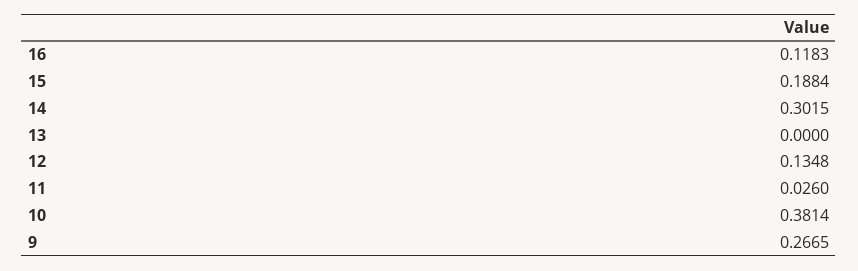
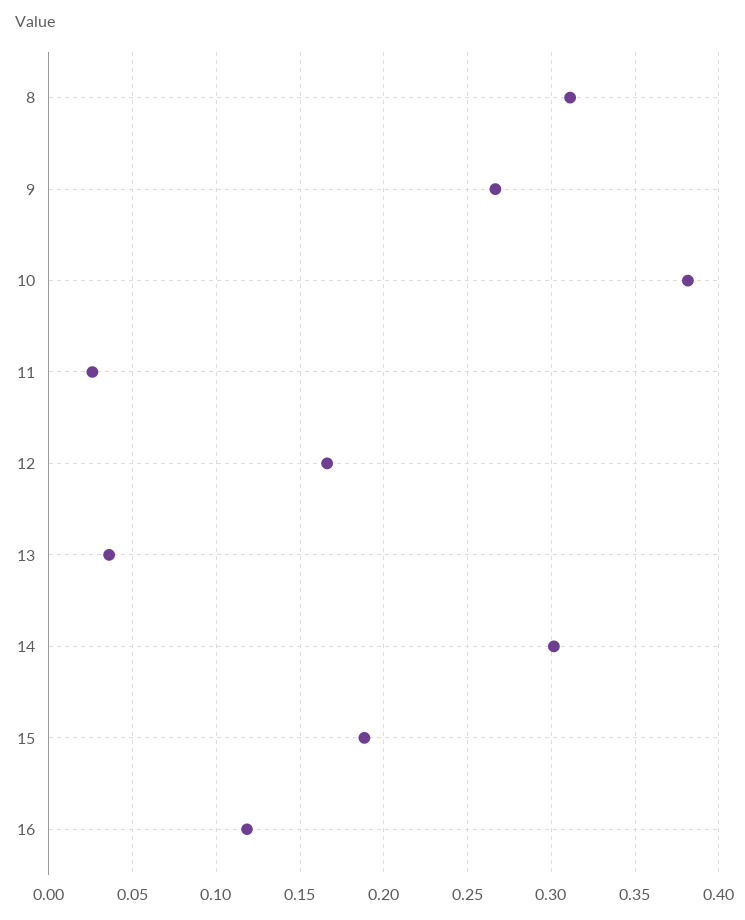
13: 0 -> 0.035
12: 0.1348 -> 0.165
8: none -> 0.31

